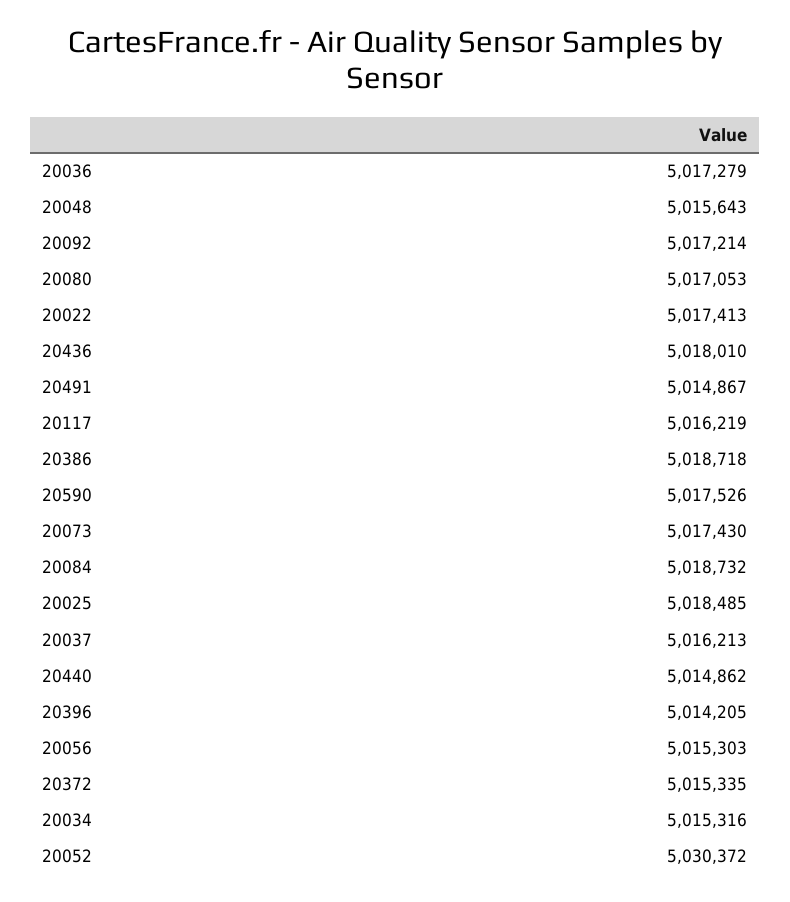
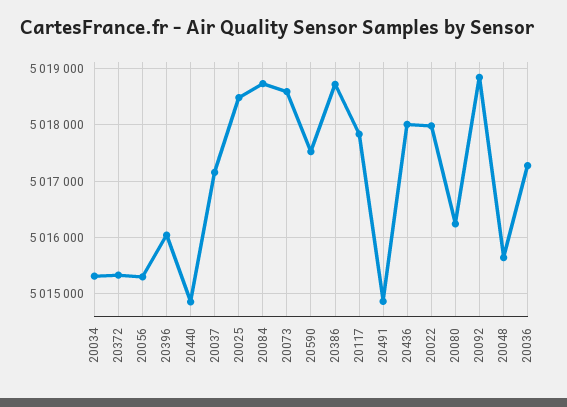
20092: 5017214 -> 5018800
20080: 5017053 -> 5016200
20022: 5017413 -> 5018000
20117: 5016219 -> 5017800
20073: 5017430 -> 5018600
20037: 5016213 -> 5017200
20396: 5014205 -> 5016000
20052: 5030372 -> none

